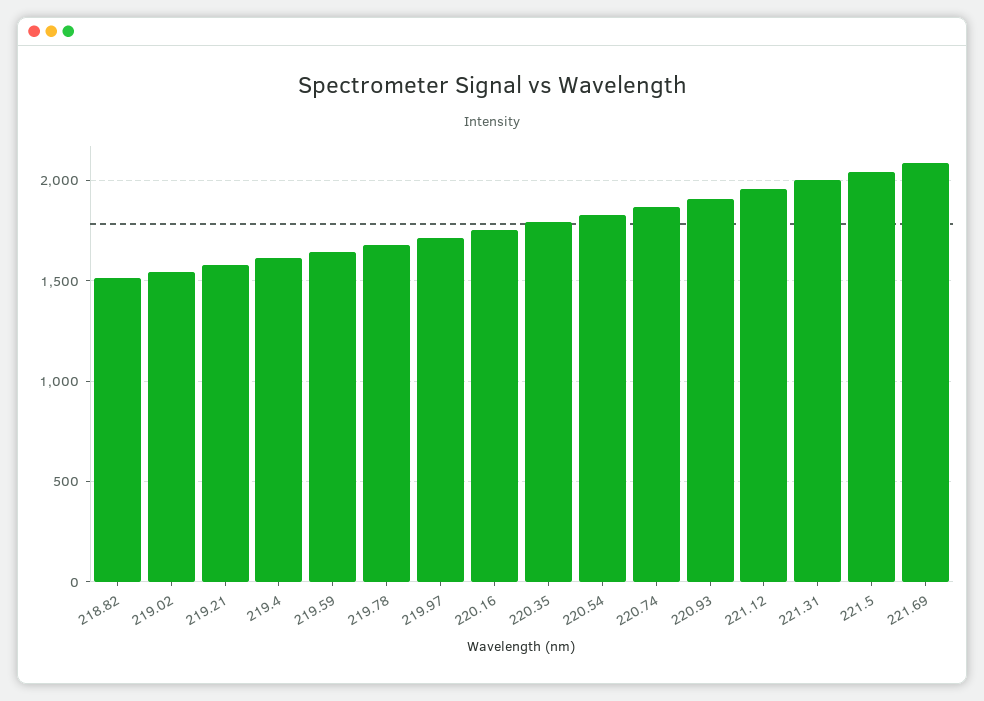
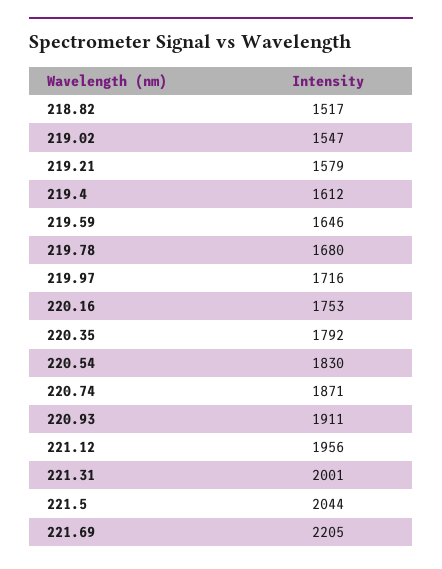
221.69: 2100 -> 2205

